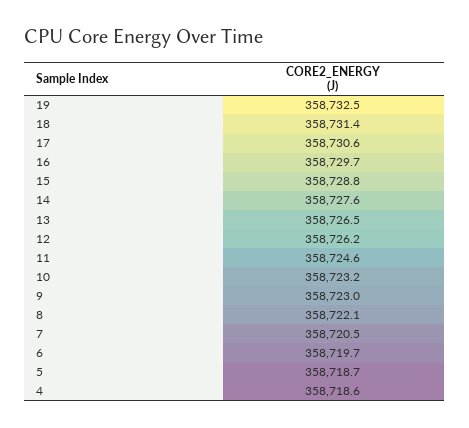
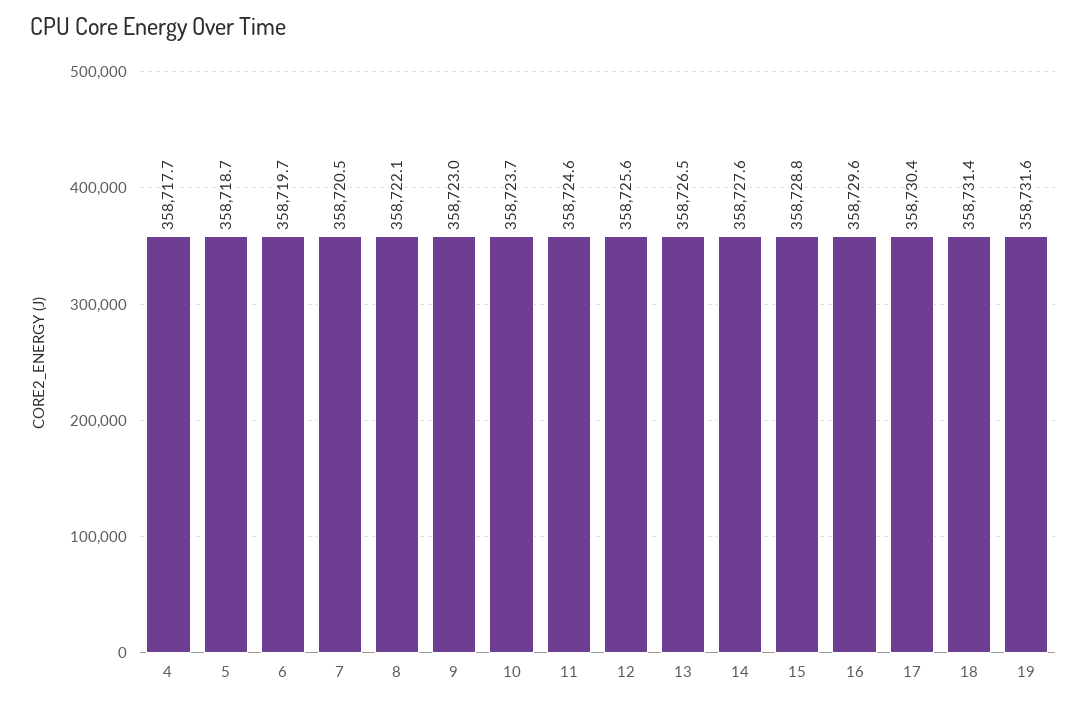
19: 358732.5 -> 358731.6
17: 358730.6 -> 358730.4
16: 358729.7 -> 358729.6
12: 358726.2 -> 358725.6
10: 358723.2 -> 358723.7
4: 358718.6 -> 358717.7

